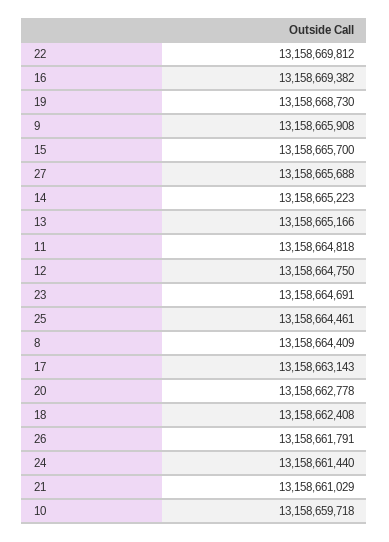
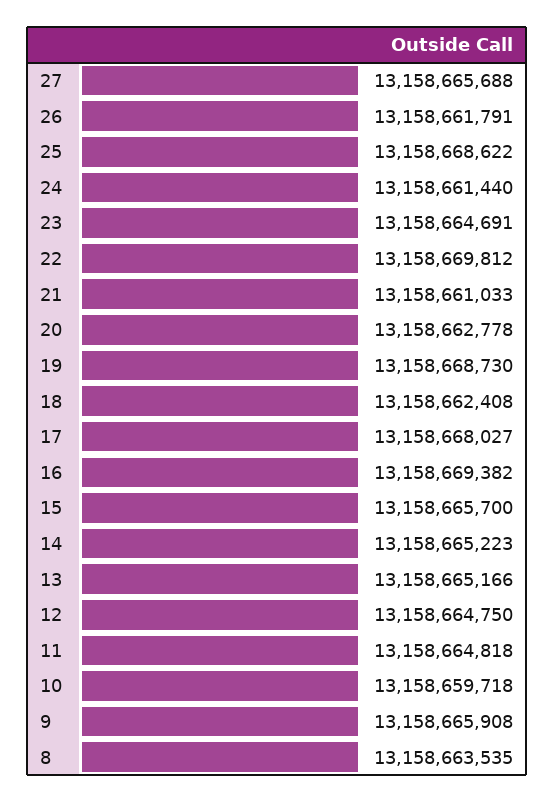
25: 13158664461 -> 13158668622
8: 13158664409 -> 13158663535
17: 13158663143 -> 13158668027
21: 13158661029 -> 13158661033

